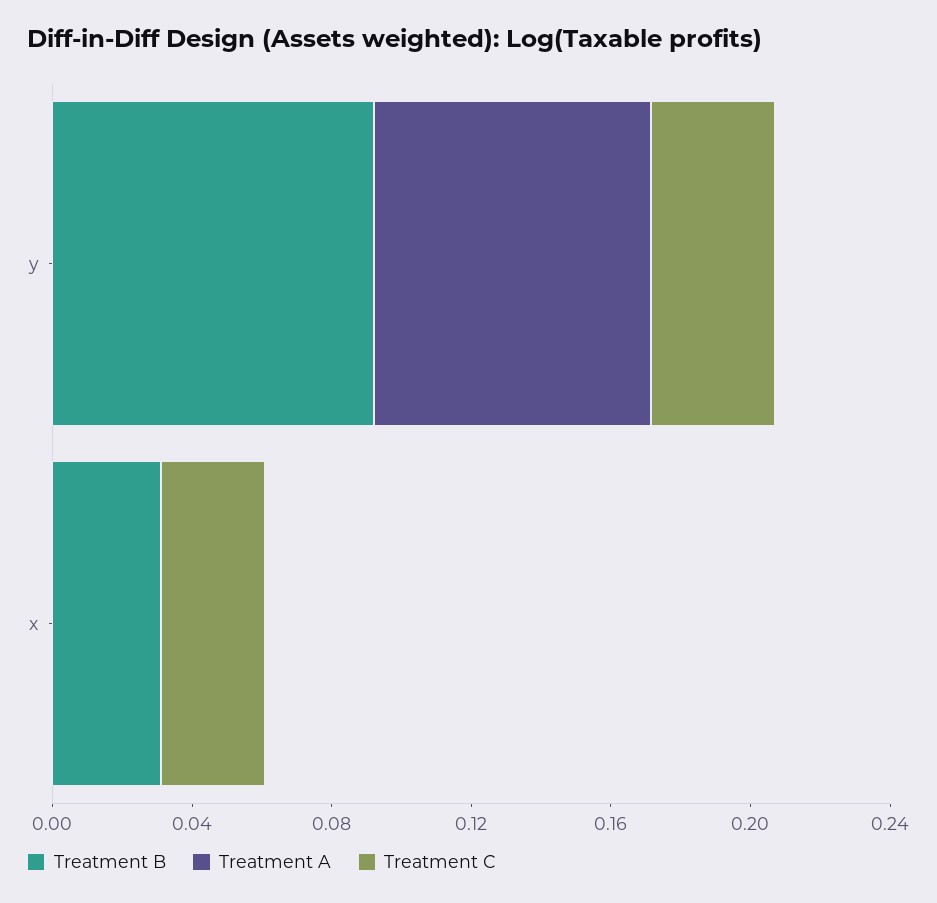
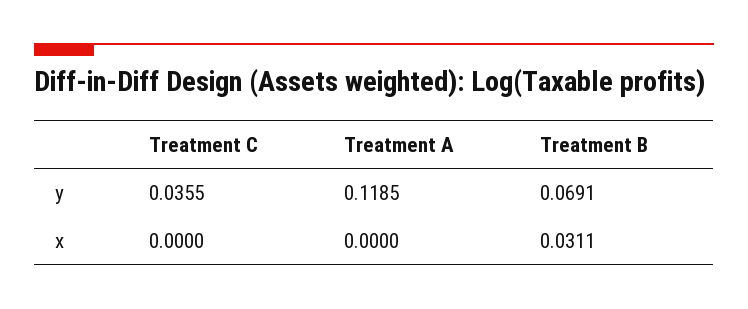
Treatment B, y: 0.09 -> 0.0691
Treatment A, y: 0.08 -> 0.1185
Treatment C, x: 0.03 -> 0

